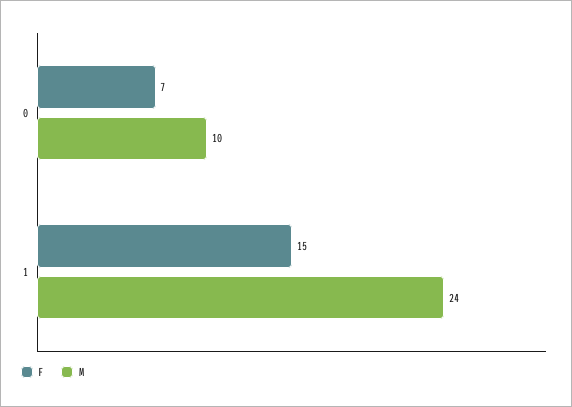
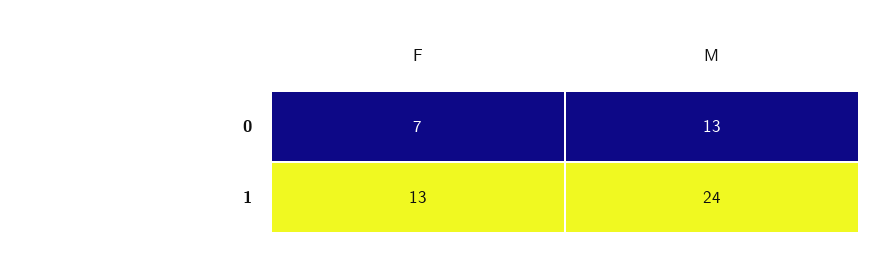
M, 0: 10 -> 13
F, 1: 15 -> 13

